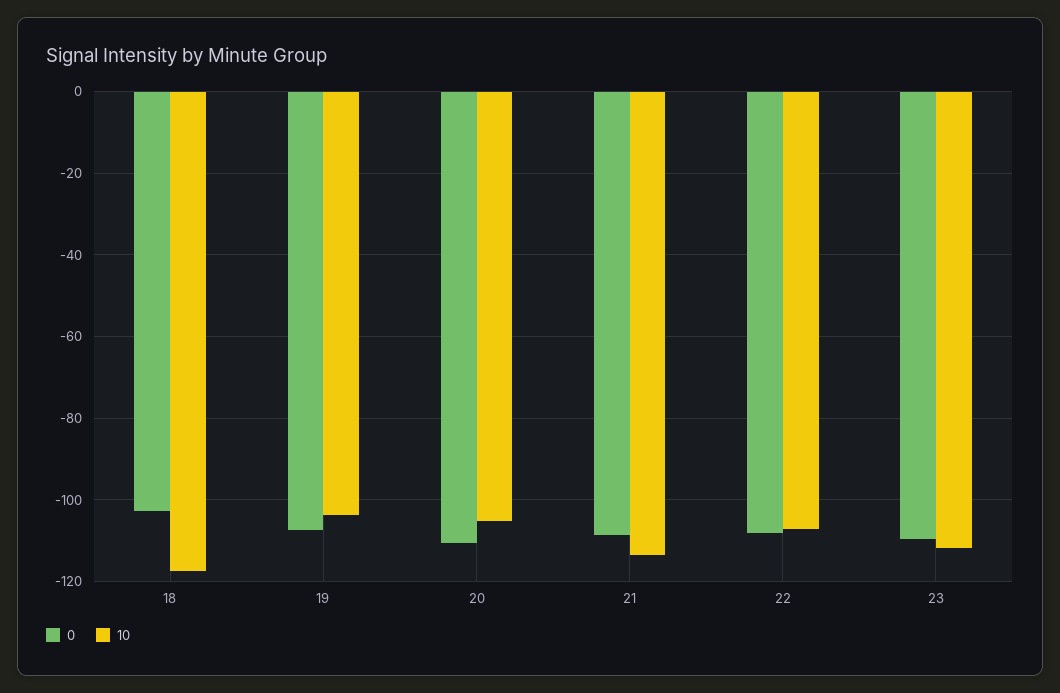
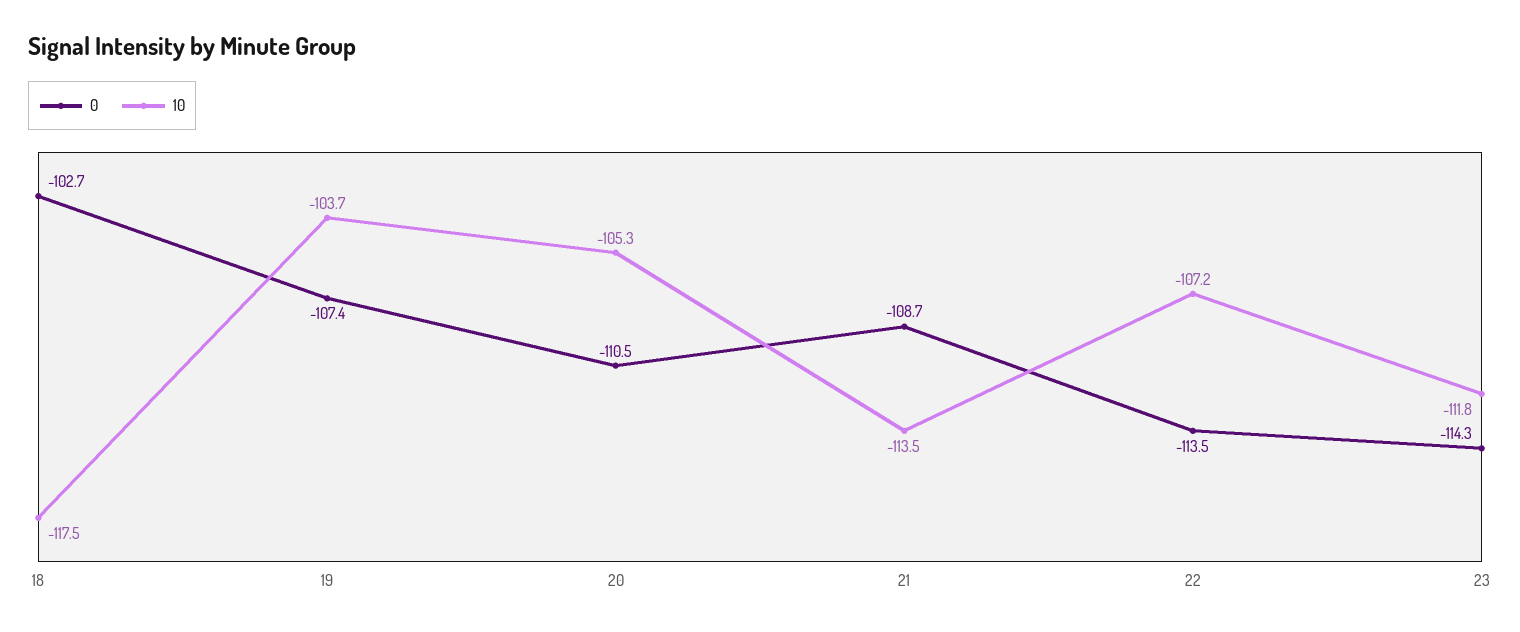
0, 22: -108 -> -113.5
0, 23: -110 -> -114.3

